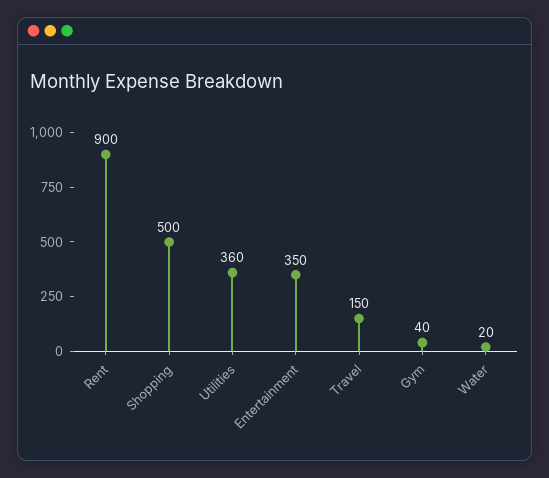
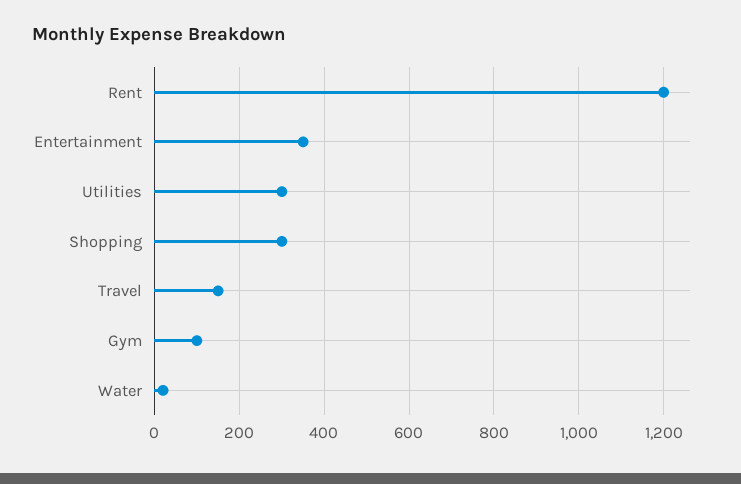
Rent: 900 -> 1200
Shopping: 500 -> 300
Utilities: 360 -> 300
Gym: 40 -> 100

